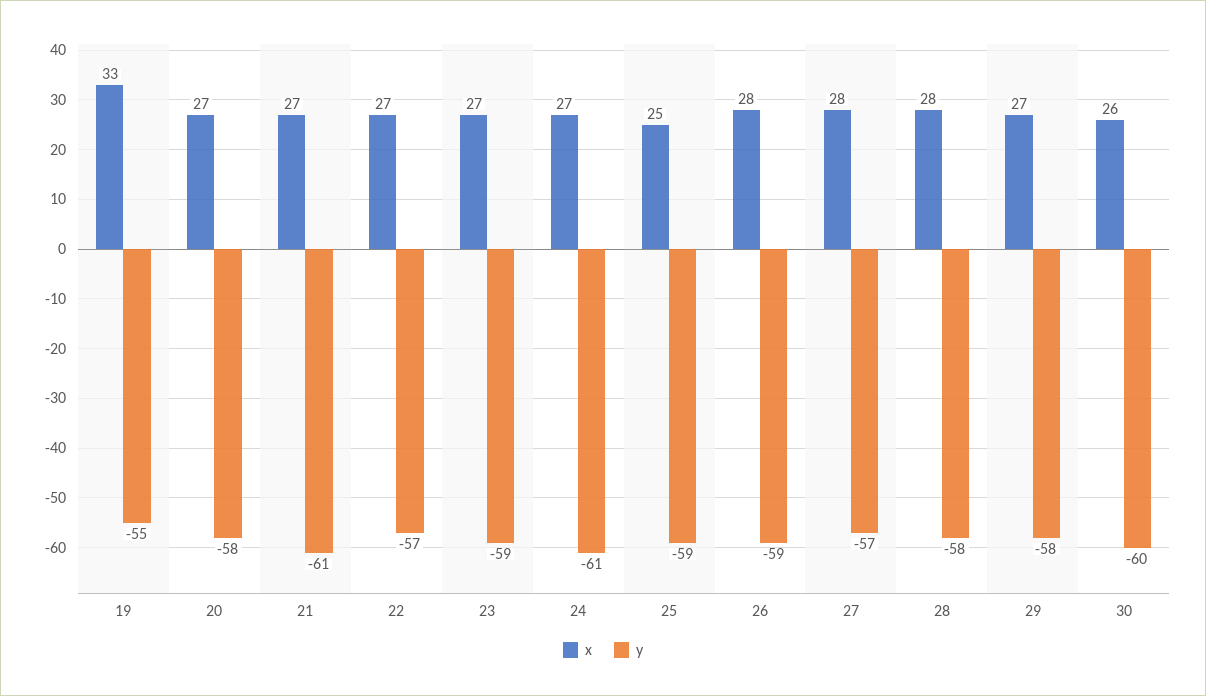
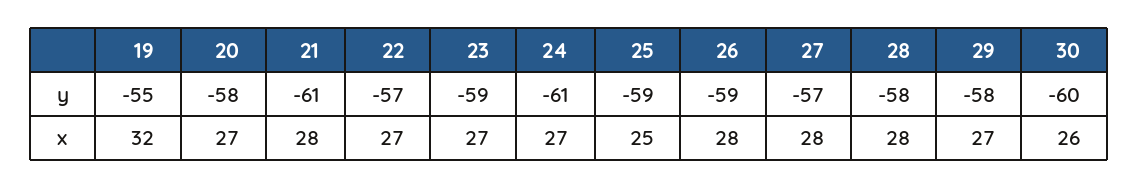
x, 19: 33 -> 32
x, 21: 27 -> 28

